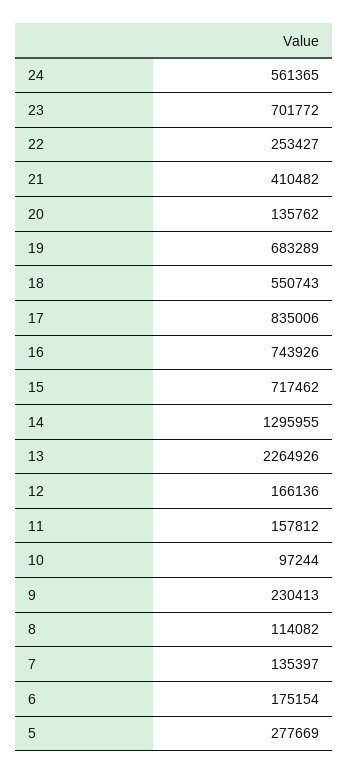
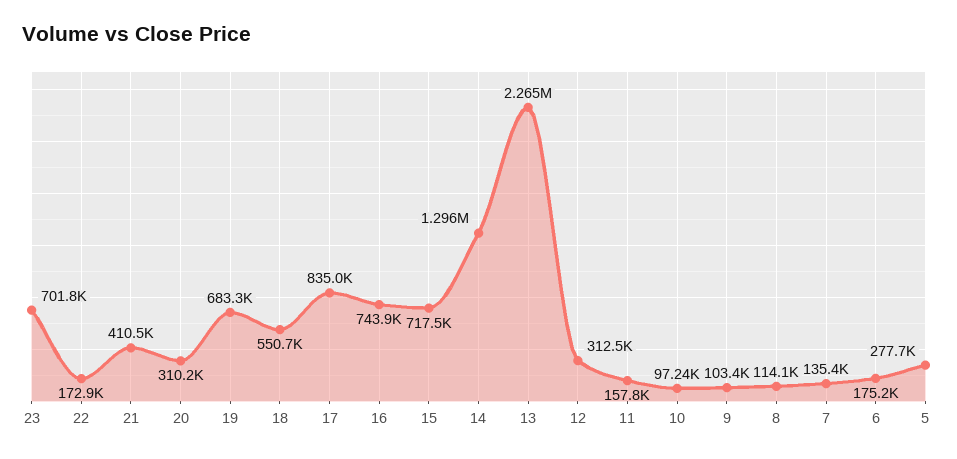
24: 561365 -> none
22: 253427 -> 172900
20: 135762 -> 310200
12: 166136 -> 312500
9: 230413 -> 103400

